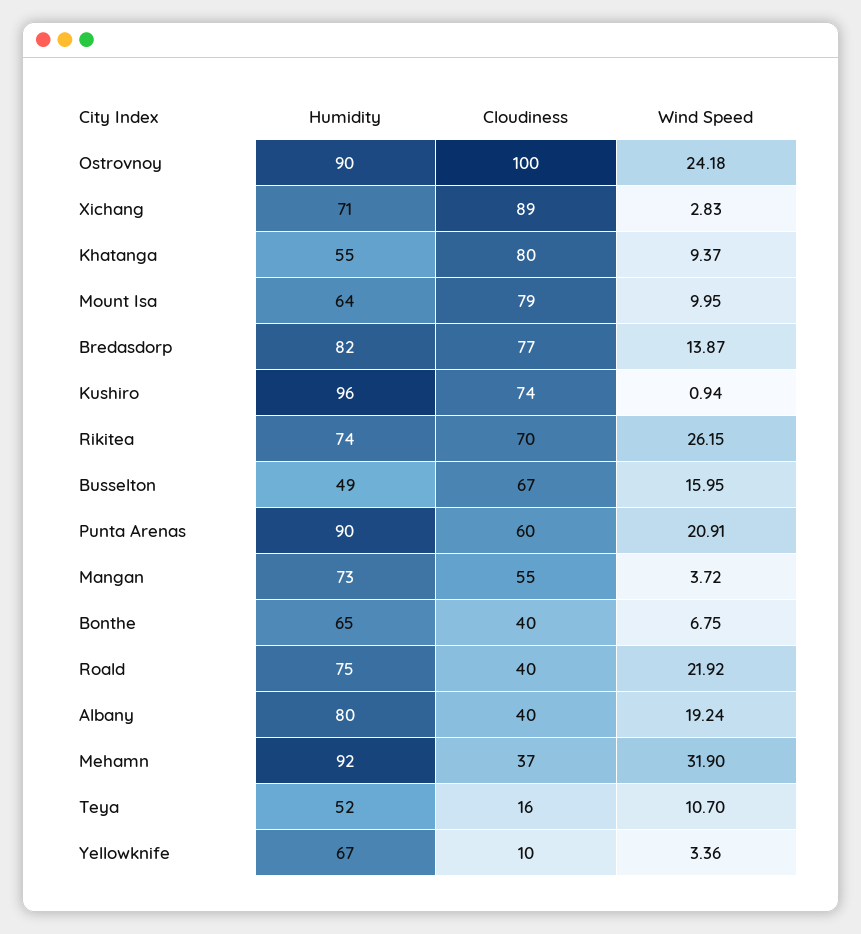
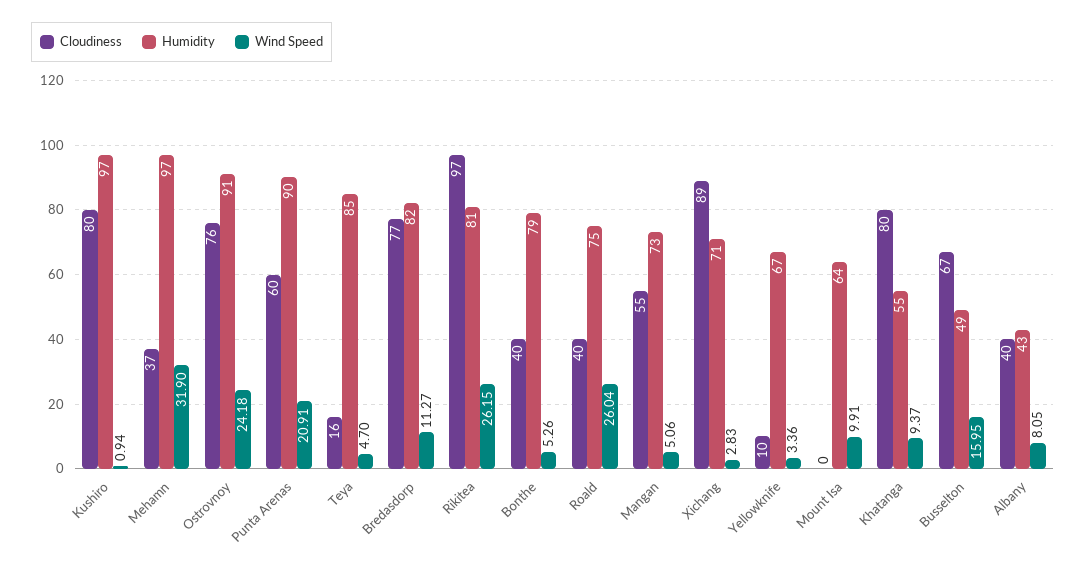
Humidity, Ostrovnoy: 90 -> 91
Cloudiness, Ostrovnoy: 100 -> 76
Cloudiness, Mount Isa: 79 -> 0
Wind Speed, Mount Isa: 9.95 -> 9.91
Wind Speed, Bredasdorp: 13.87 -> 11.27
Humidity, Kushiro: 96 -> 97
Cloudiness, Kushiro: 74 -> 80
Humidity, Rikitea: 74 -> 81
Cloudiness, Rikitea: 70 -> 97
Wind Speed, Mangan: 3.72 -> 5.06
Humidity, Bonthe: 65 -> 79
Wind Speed, Bonthe: 6.75 -> 5.26
Wind Speed, Roald: 21.92 -> 26.04
Humidity, Albany: 80 -> 43
Wind Speed, Albany: 19.24 -> 8.05
Humidity, Mehamn: 92 -> 97
Humidity, Teya: 52 -> 85
Wind Speed, Teya: 10.7 -> 4.7

